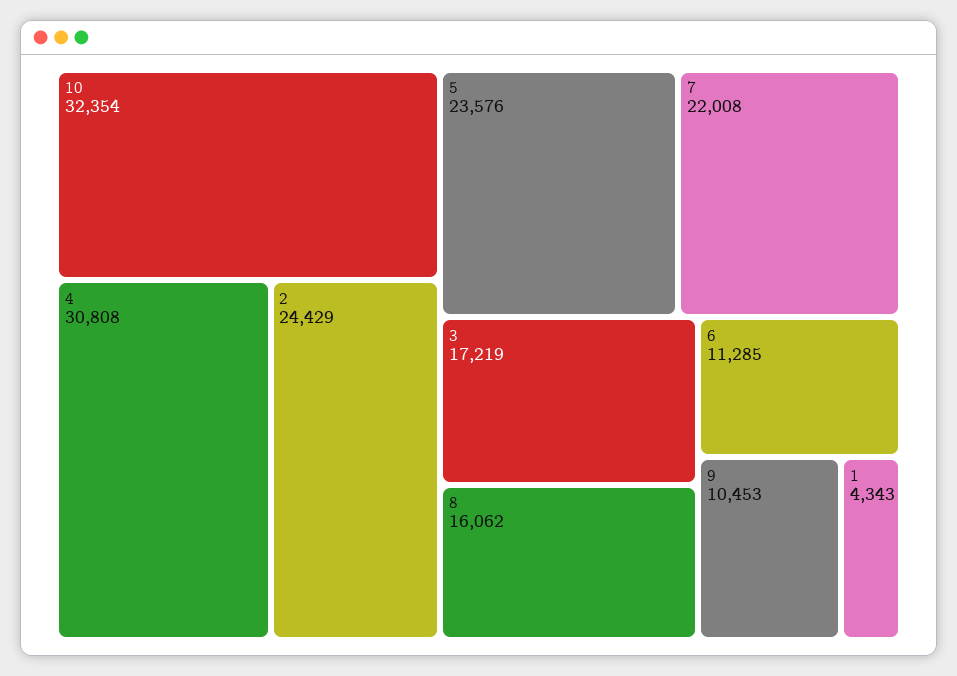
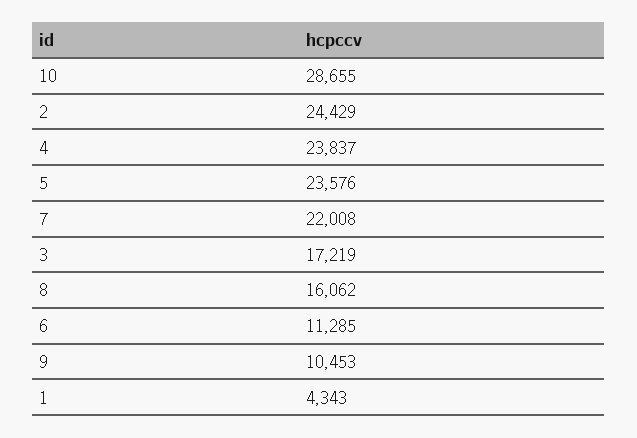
10: 32354 -> 28655
4: 30808 -> 23837

